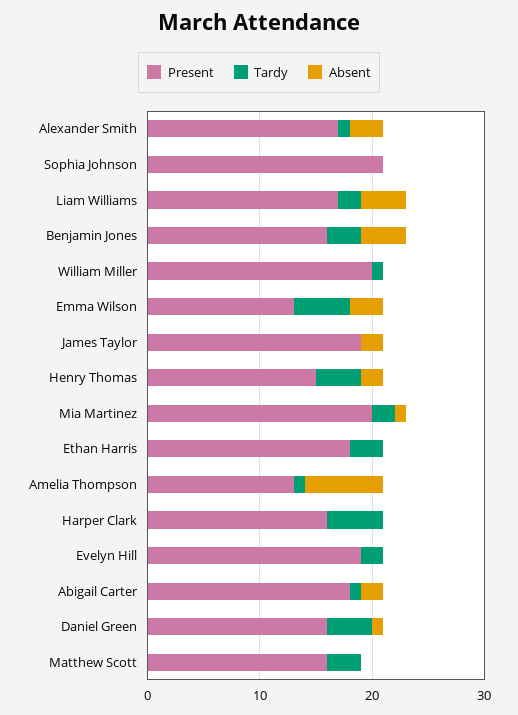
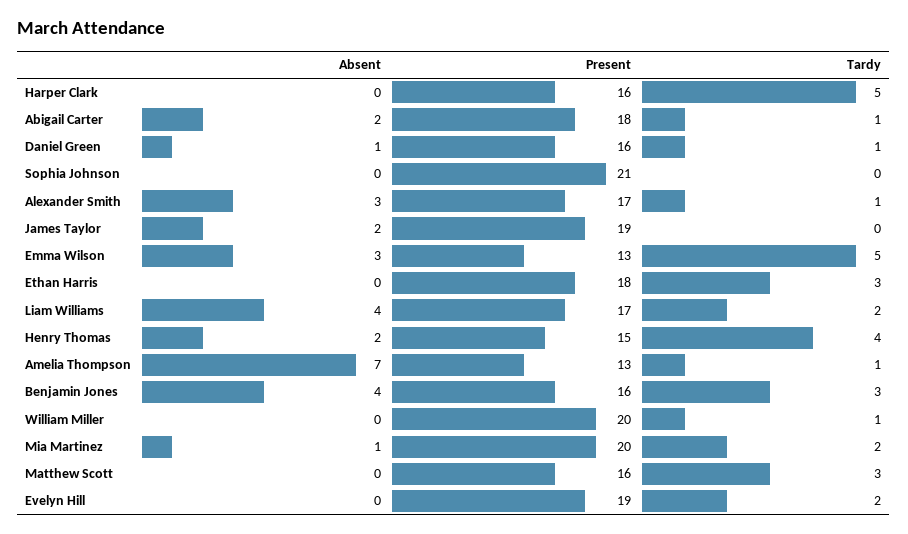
Tardy, Daniel Green: 4 -> 1

